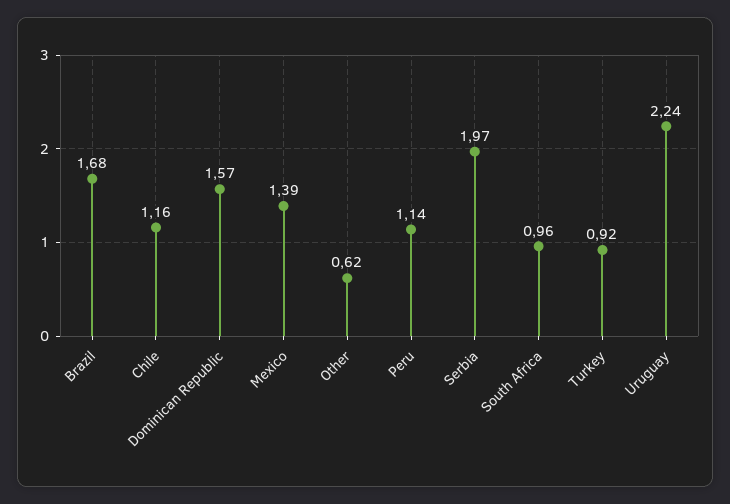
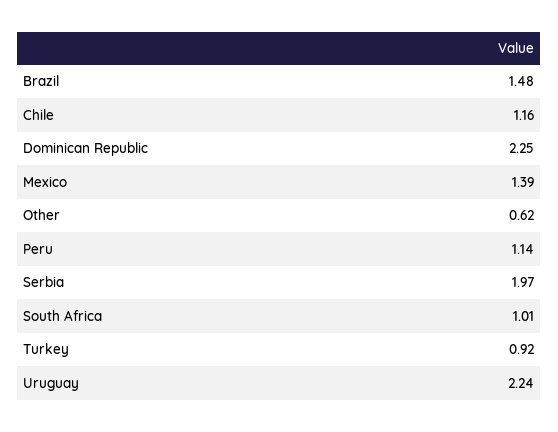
Brazil: 1.68 -> 1.48
Dominican Republic: 1.57 -> 2.25
South Africa: 0.96 -> 1.01

